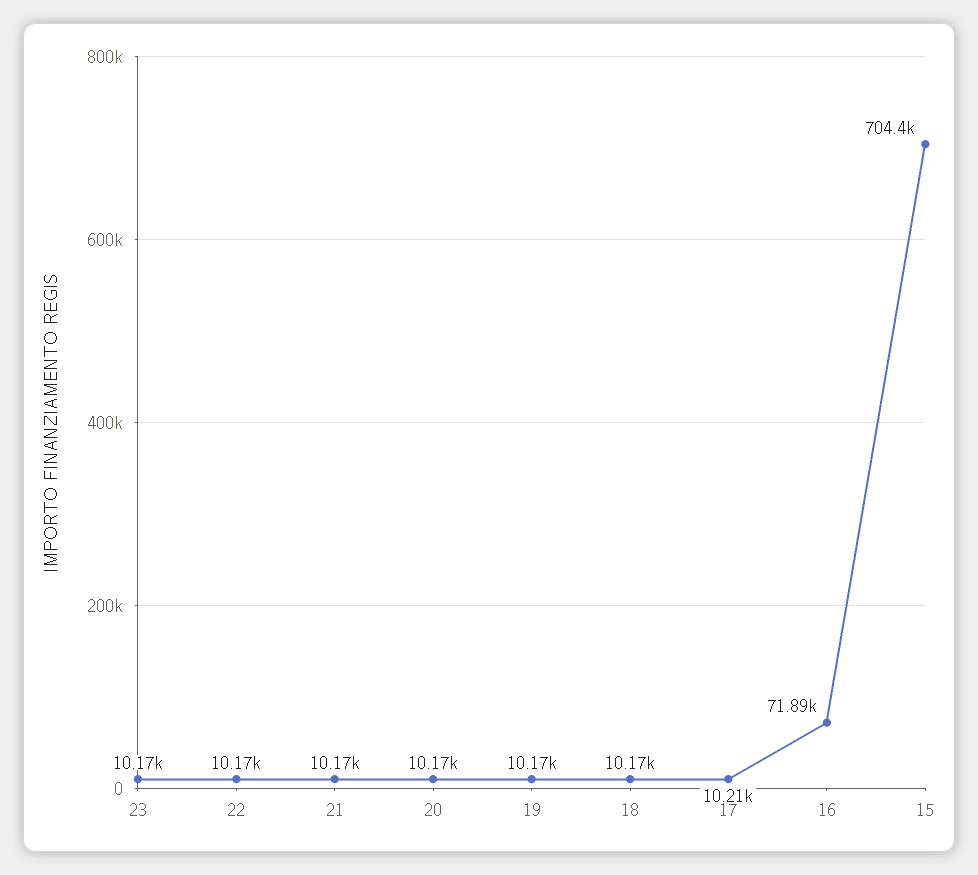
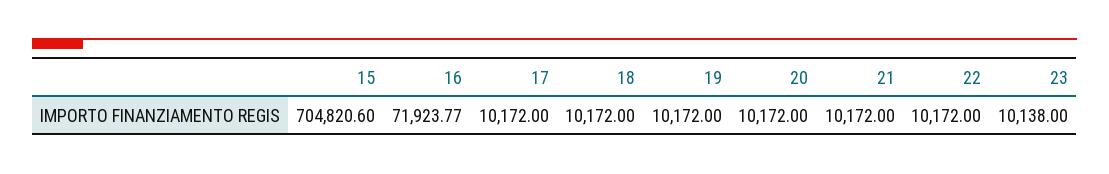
23: 10170 -> 10138
17: 10210 -> 10172
16: 71890 -> 71923.77
15: 704400 -> 704820.6

